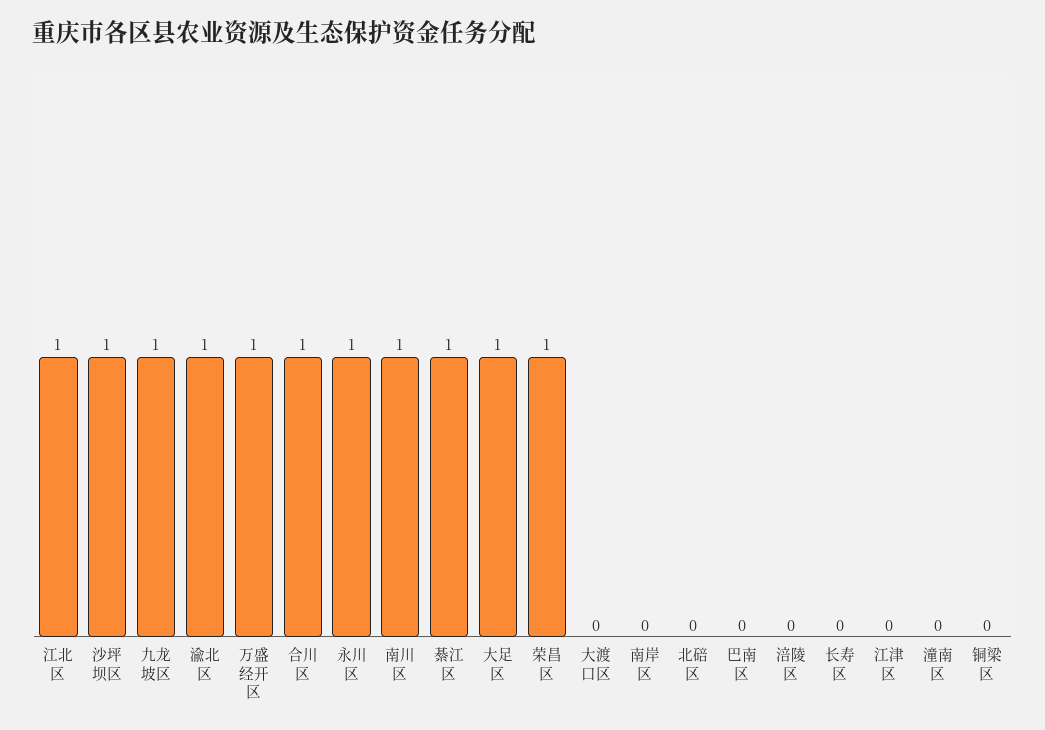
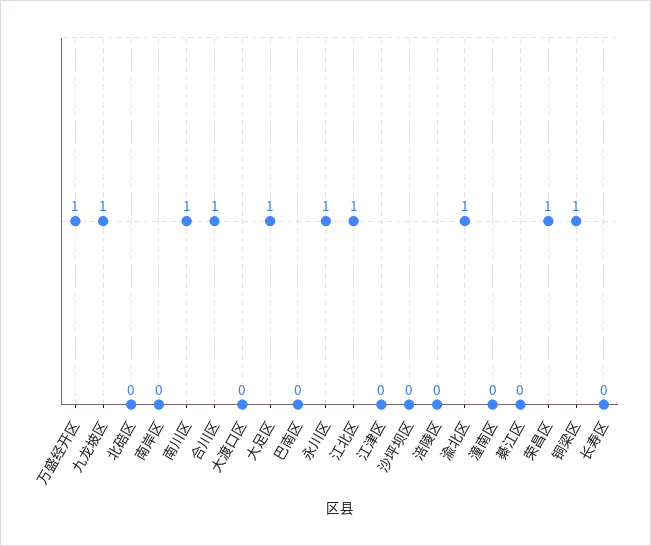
沙坪坝区: 1 -> 0
綦江区: 1 -> 0
铜梁区: 0 -> 1

